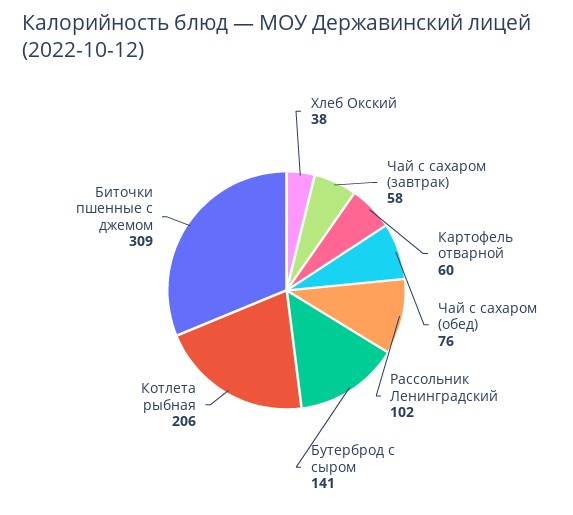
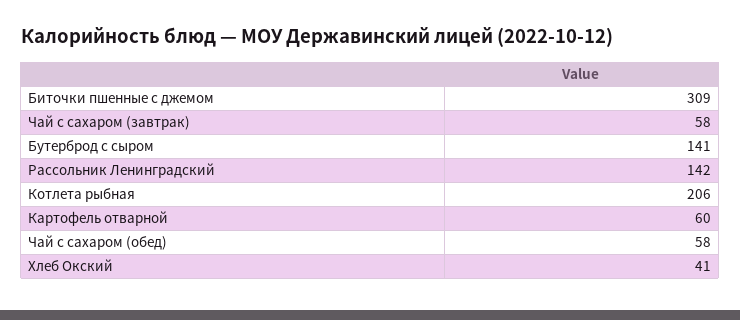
Хлеб Окский: 38 -> 41
Чай с сахаром (обед): 76 -> 58
Рассольник Ленинградский: 102 -> 142

